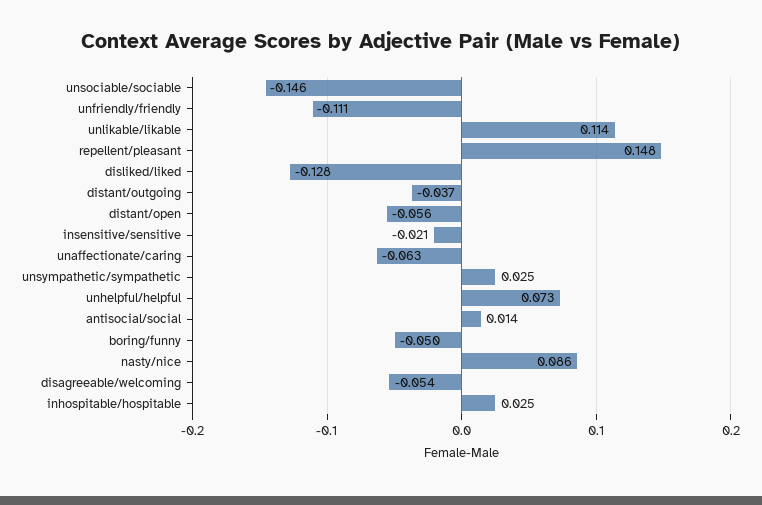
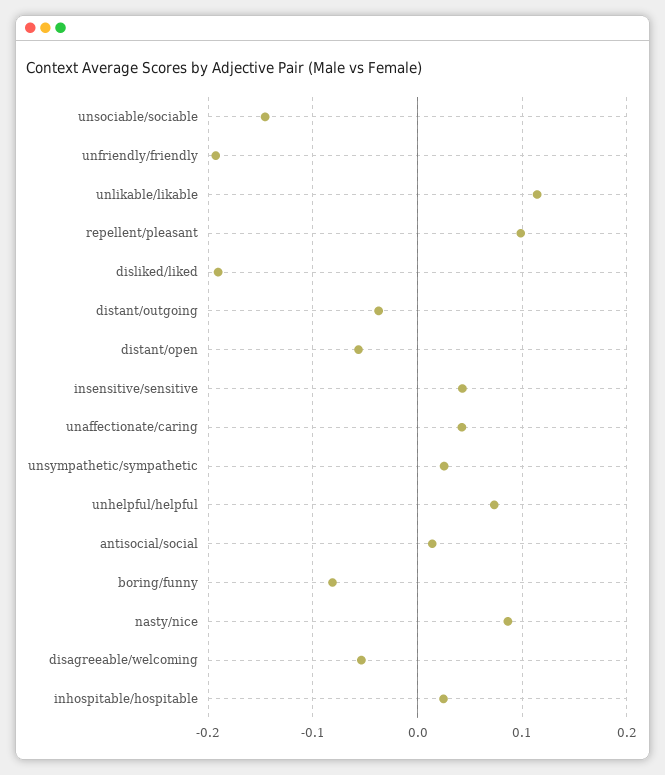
unfriendly/friendly: -0.111 -> -0.19
repellent/pleasant: 0.148 -> 0.1
disliked/liked: -0.128 -> -0.19
insensitive/sensitive: -0.021 -> 0.04
unaffectionate/caring: -0.063 -> 0.04
boring/funny: -0.05 -> -0.08

